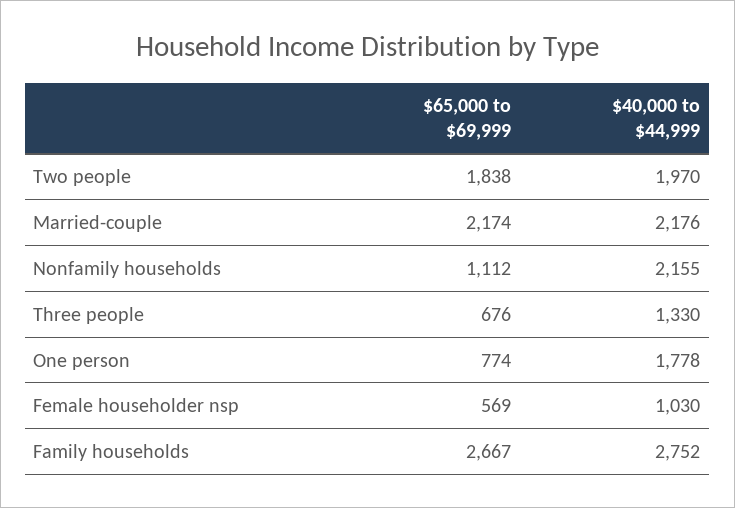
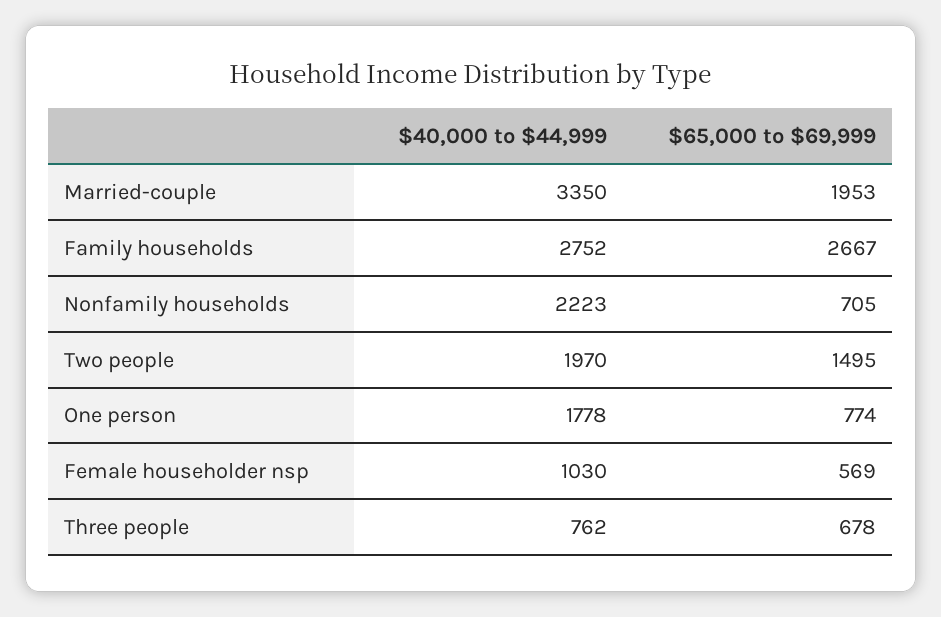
$65,000 to $69,999, Two people: 1838 -> 1495
$65,000 to $69,999, Married-couple: 2174 -> 1953
$40,000 to $44,999, Married-couple: 2176 -> 3350
$65,000 to $69,999, Nonfamily households: 1112 -> 705
$40,000 to $44,999, Nonfamily households: 2155 -> 2223
$65,000 to $69,999, Three people: 676 -> 678
$40,000 to $44,999, Three people: 1330 -> 762

